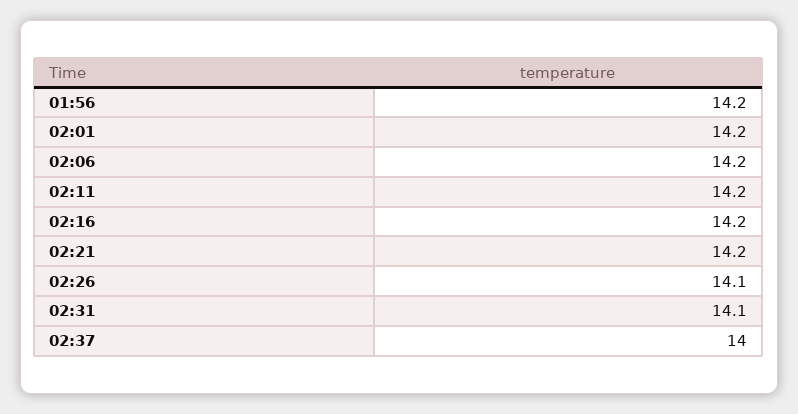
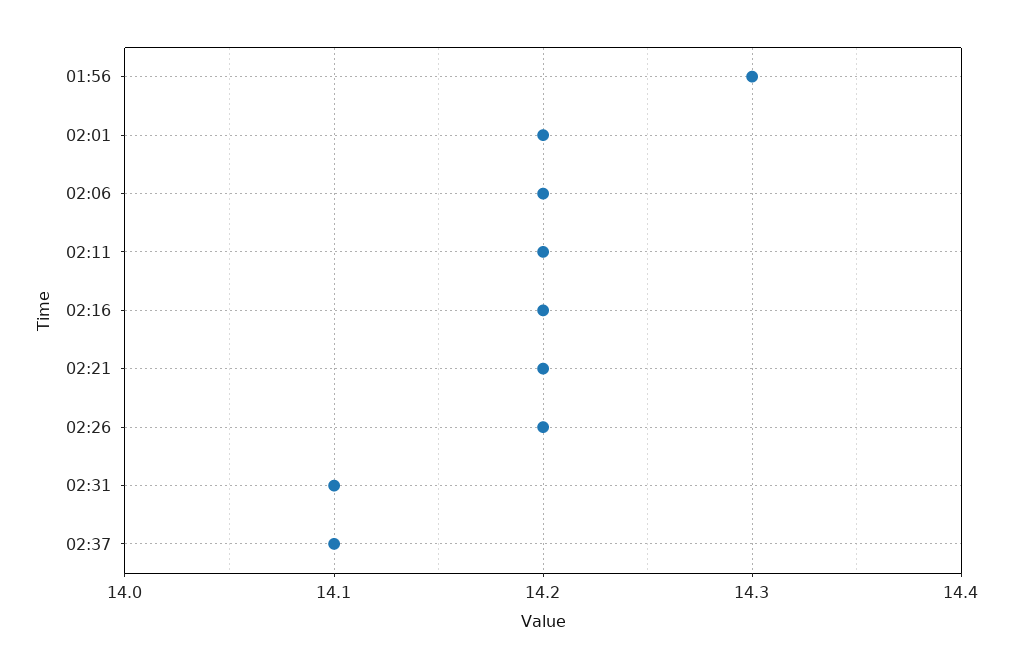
01:56: 14.2 -> 14.3
02:26: 14.1 -> 14.2
02:37: 14 -> 14.1

